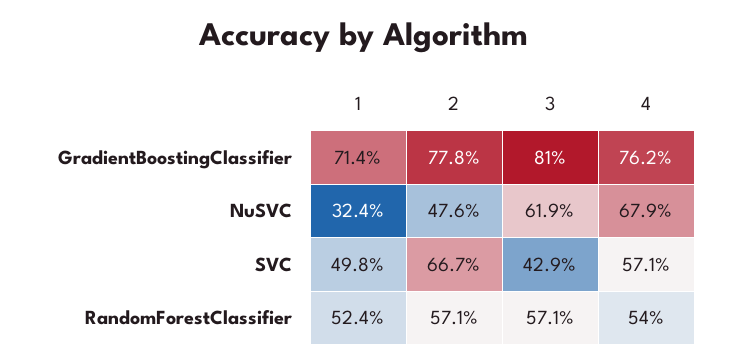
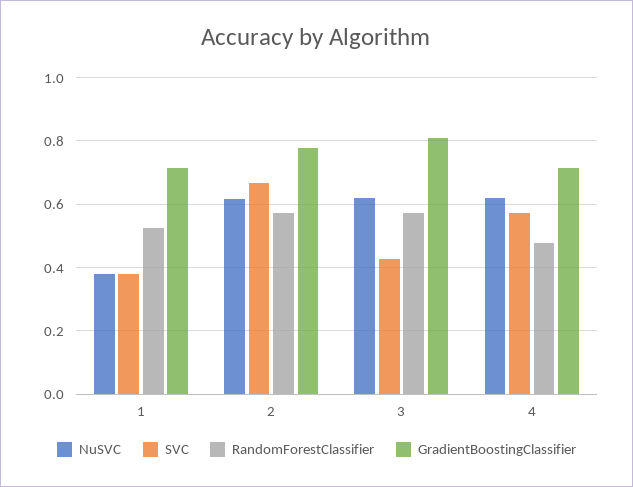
GradientBoostingClassifier, 4: 0.762 -> 0.72
NuSVC, 1: 0.324 -> 0.38
NuSVC, 2: 0.476 -> 0.62
NuSVC, 4: 0.679 -> 0.62
SVC, 1: 0.498 -> 0.38
RandomForestClassifier, 4: 0.54 -> 0.48

